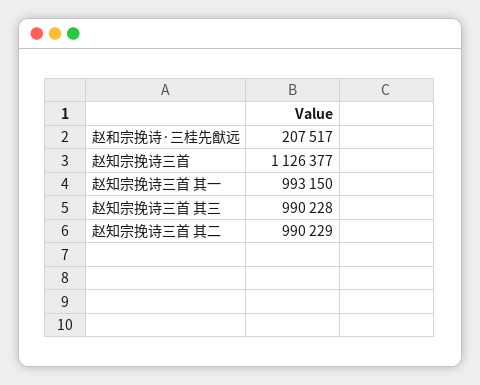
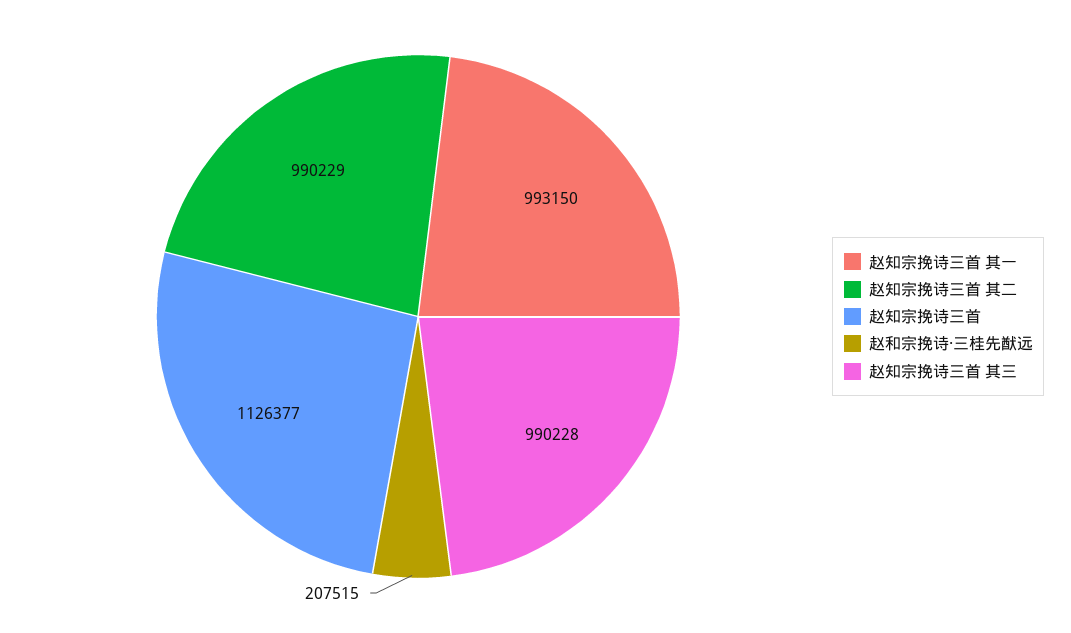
赵和宗挽诗·三桂先猷远: 207517 -> 207515

